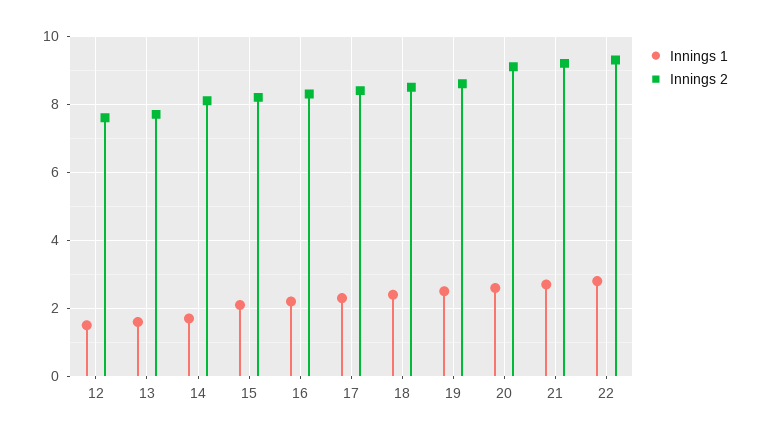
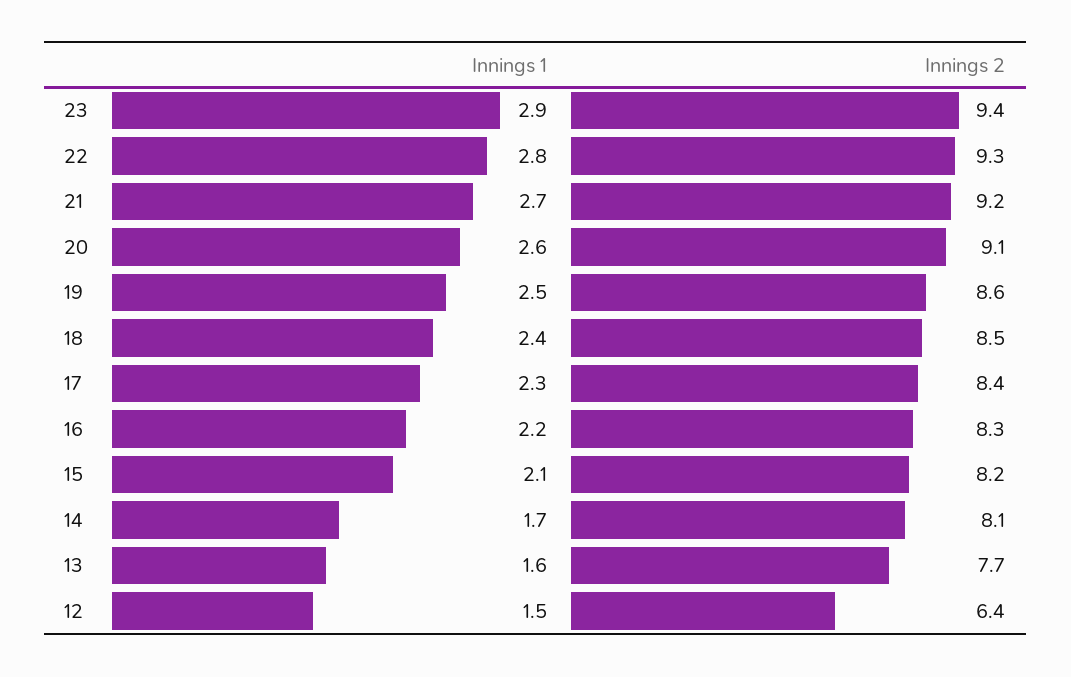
Innings 2, 12: 7.5 -> 6.4
Innings 1, 23: none -> 2.9
Innings 2, 23: none -> 9.4

